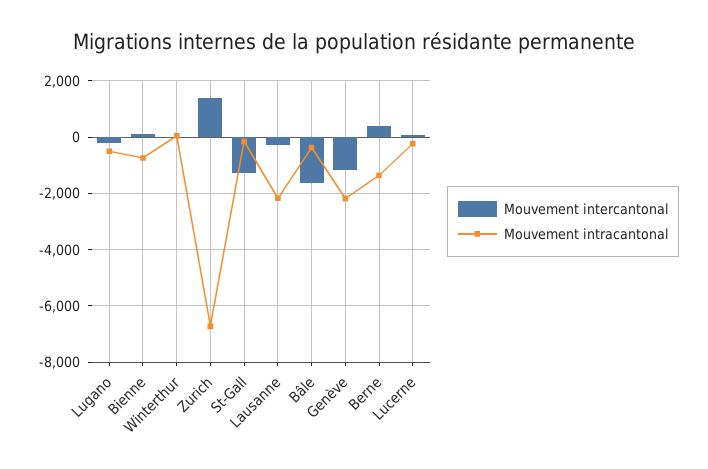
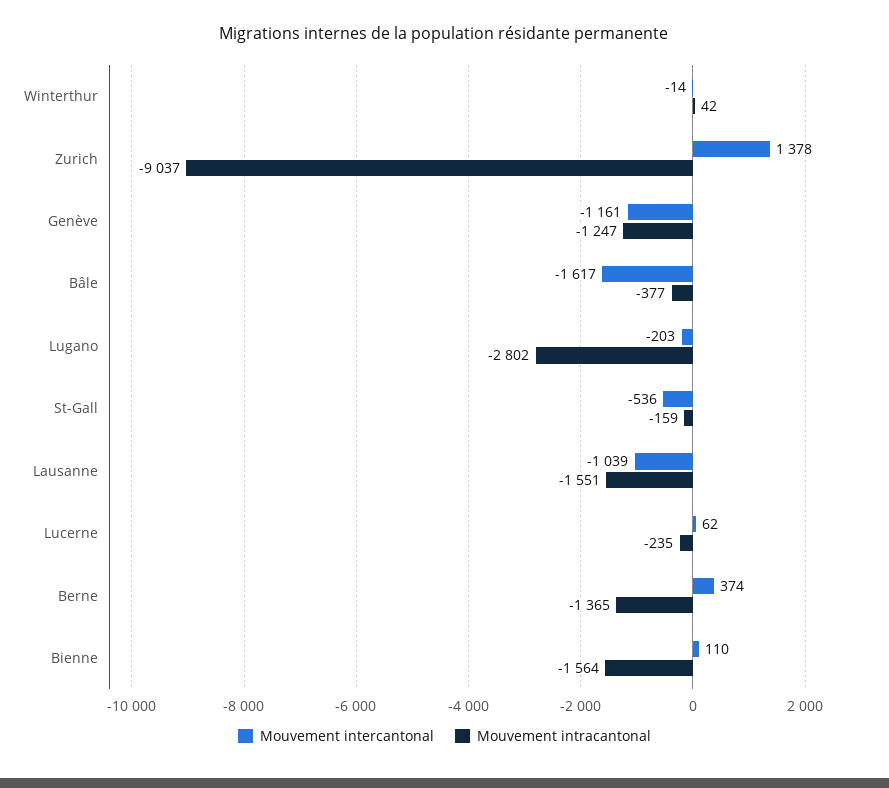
Mouvement intracantonal, Lugano: -500 -> -2802
Mouvement intracantonal, Bienne: -750 -> -1564
Mouvement intracantonal, Zurich: -6750 -> -9037
Mouvement intercantonal, St-Gall: -1250 -> -536
Mouvement intercantonal, Lausanne: -250 -> -1039
Mouvement intracantonal, Lausanne: -2250 -> -1551
Mouvement intracantonal, Genève: -2250 -> -1247

